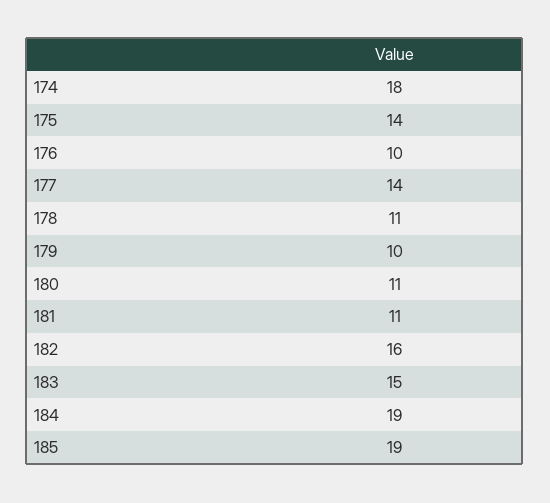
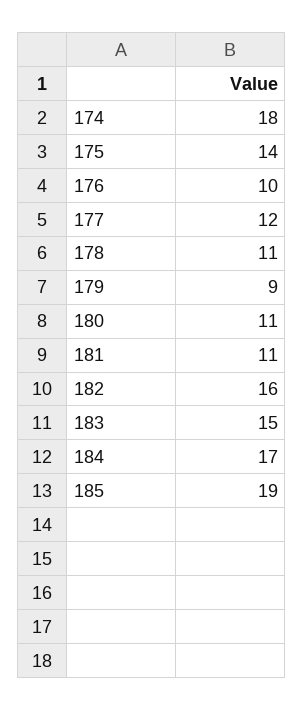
177: 14 -> 12
179: 10 -> 9
184: 19 -> 17

